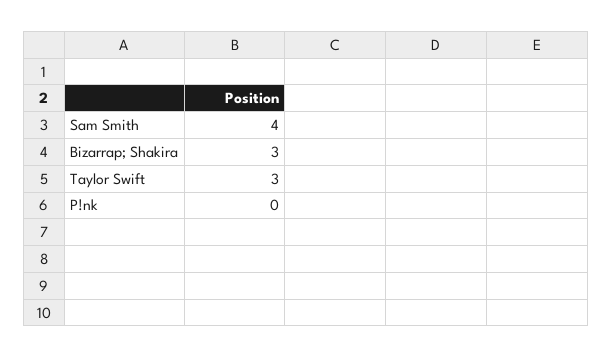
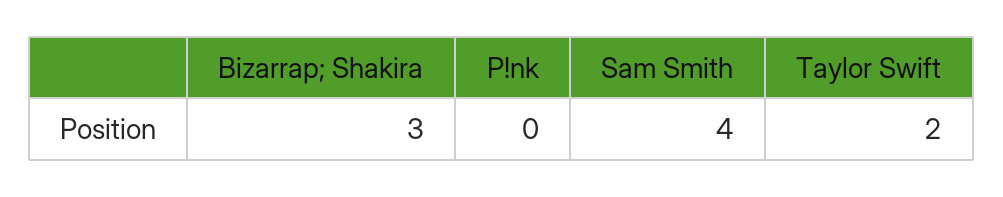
Taylor Swift: 3 -> 2

